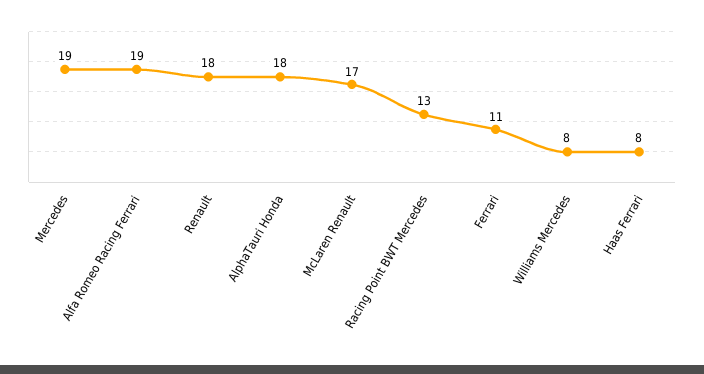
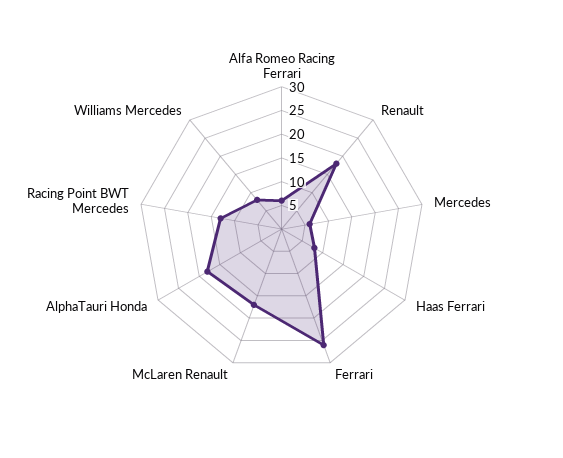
Mercedes: 19 -> 5
Alfa Romeo Racing Ferrari: 19 -> 5
Ferrari: 11 -> 25

